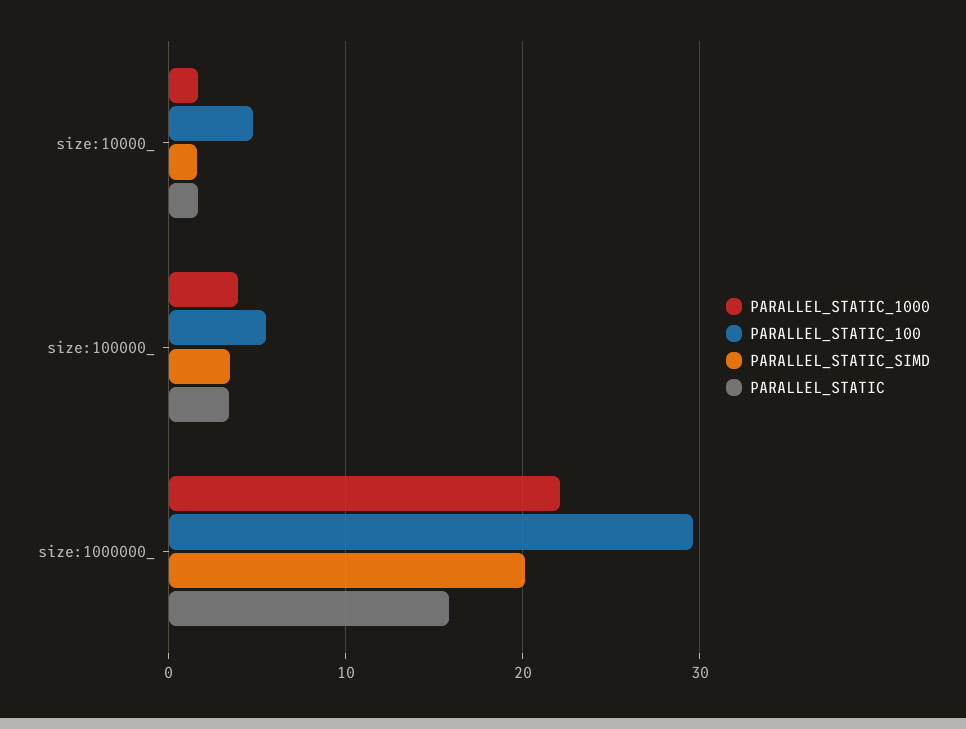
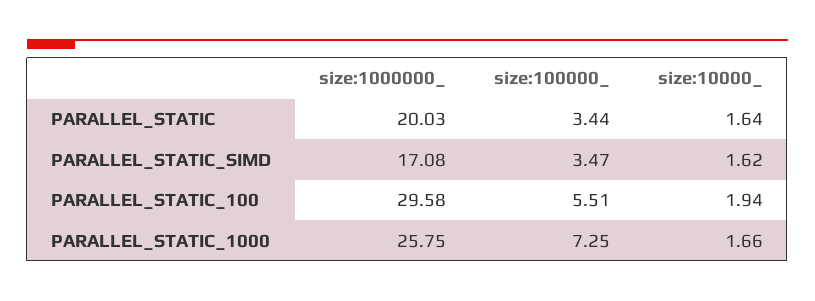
PARALLEL_STATIC_100, size:10000_: 5 -> 1.94
PARALLEL_STATIC_1000, size:100000_: 4 -> 7.25
PARALLEL_STATIC_1000, size:1000000_: 22 -> 25.75
PARALLEL_STATIC_SIMD, size:1000000_: 20 -> 17.08
PARALLEL_STATIC, size:1000000_: 16 -> 20.03

